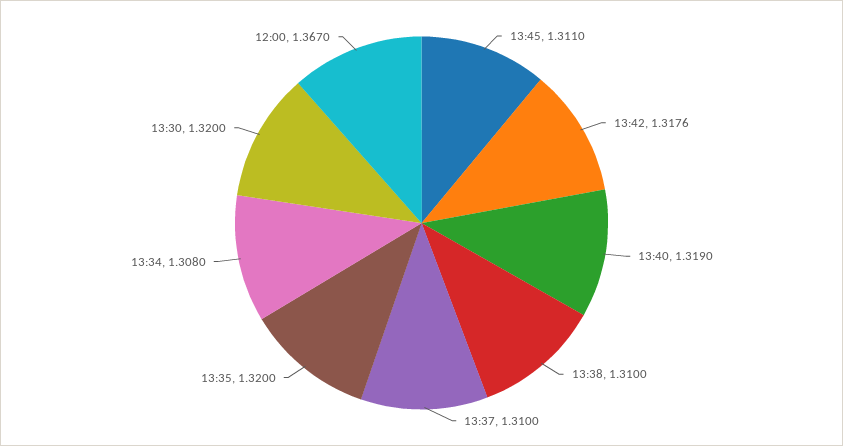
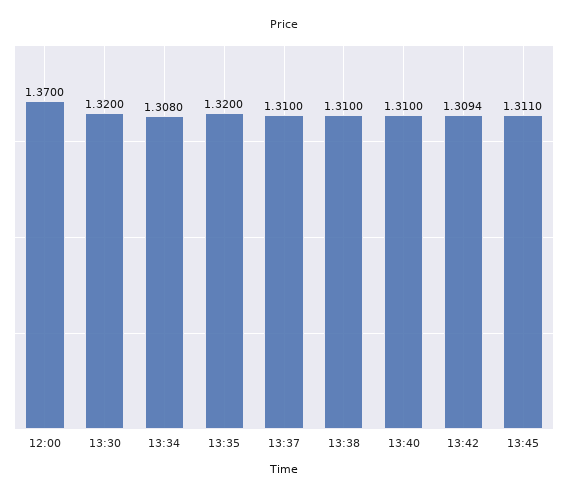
13:42: 1.3176 -> 1.3094
13:40: 1.319 -> 1.31
12:00: 1.367 -> 1.37

